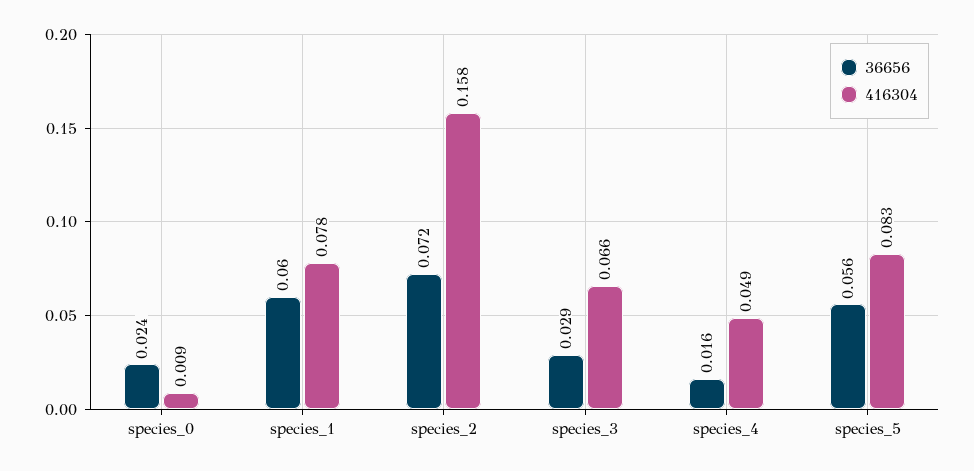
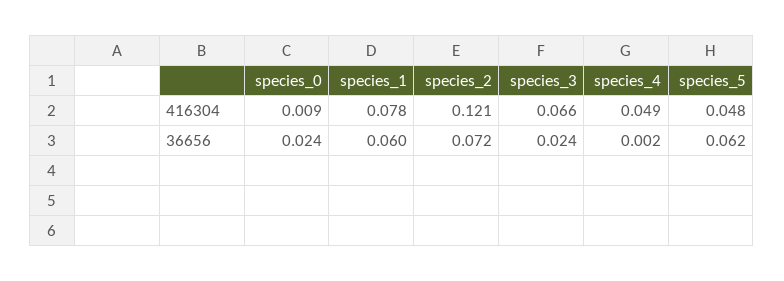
416304, species_2: 0.158 -> 0.121
36656, species_3: 0.029 -> 0.024
36656, species_4: 0.016 -> 0.002
36656, species_5: 0.056 -> 0.062
416304, species_5: 0.083 -> 0.048

